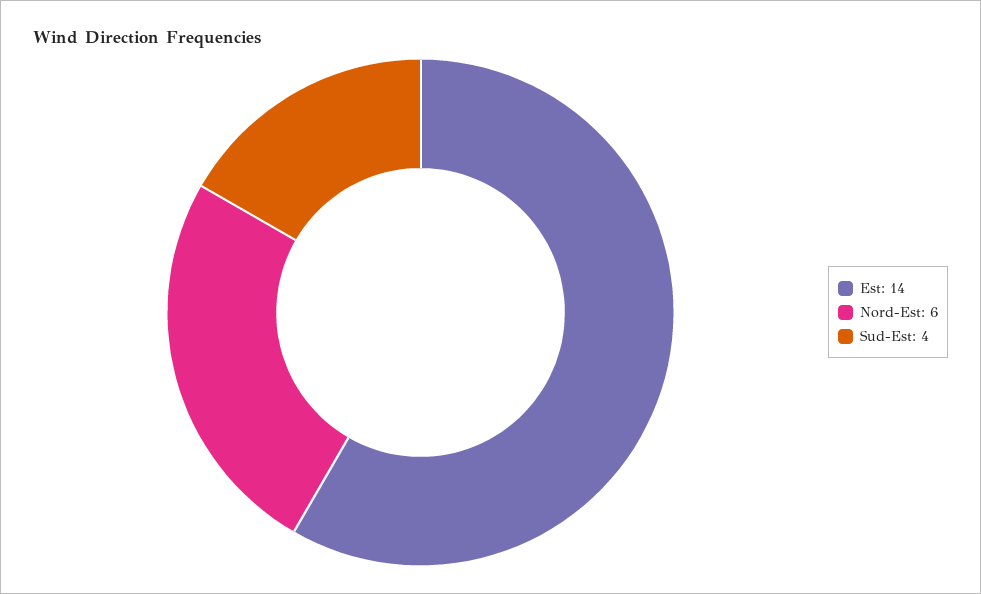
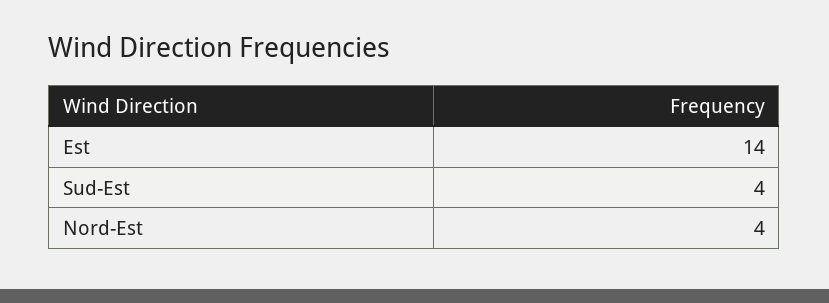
Nord-Est: 6 -> 4

